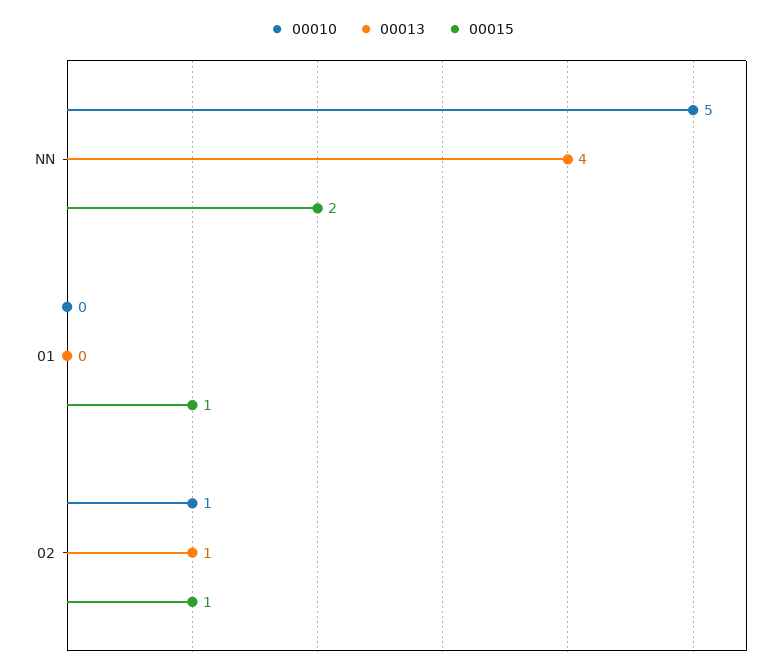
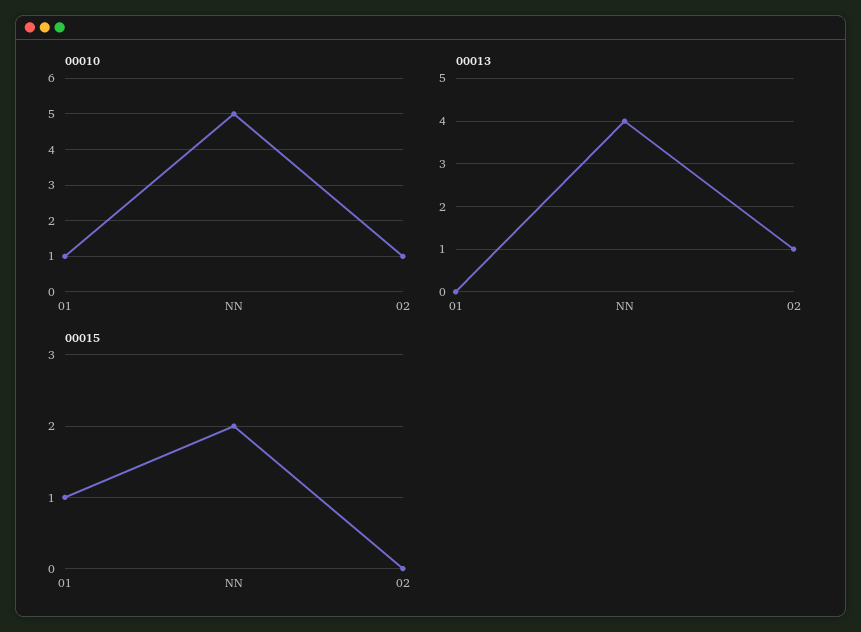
00010, 01: 0 -> 1
00015, 02: 1 -> 0

